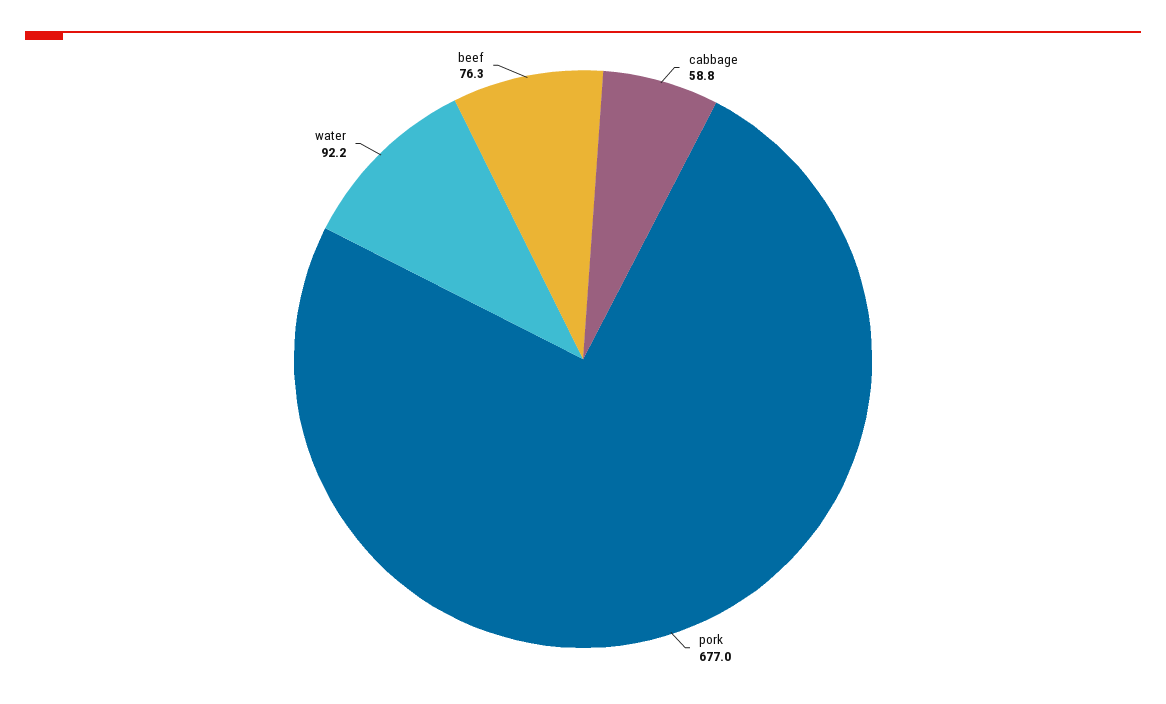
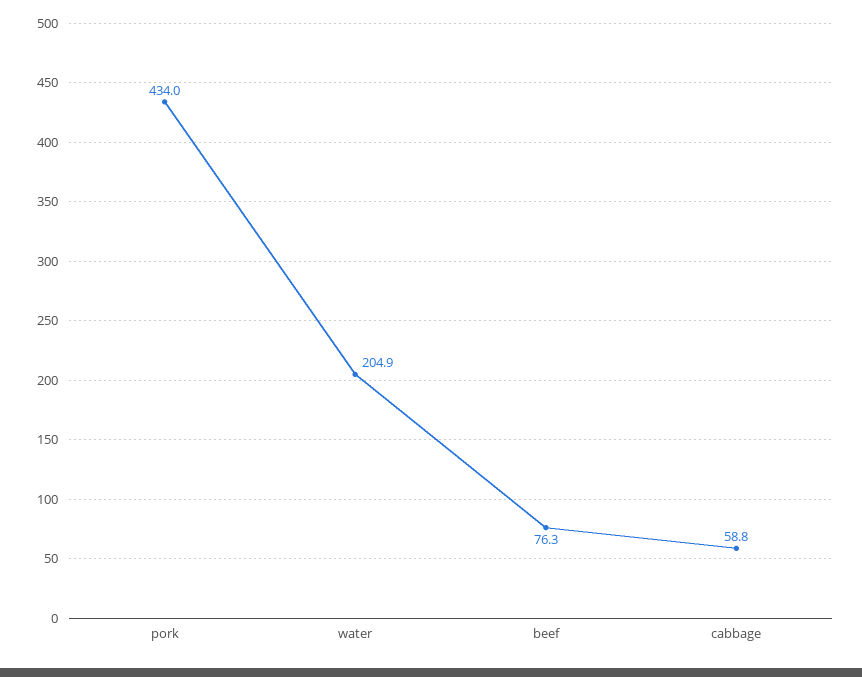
pork: 677 -> 434
water: 92.2 -> 204.9

